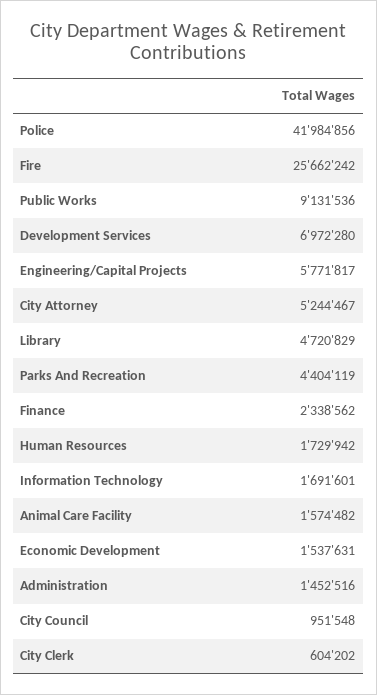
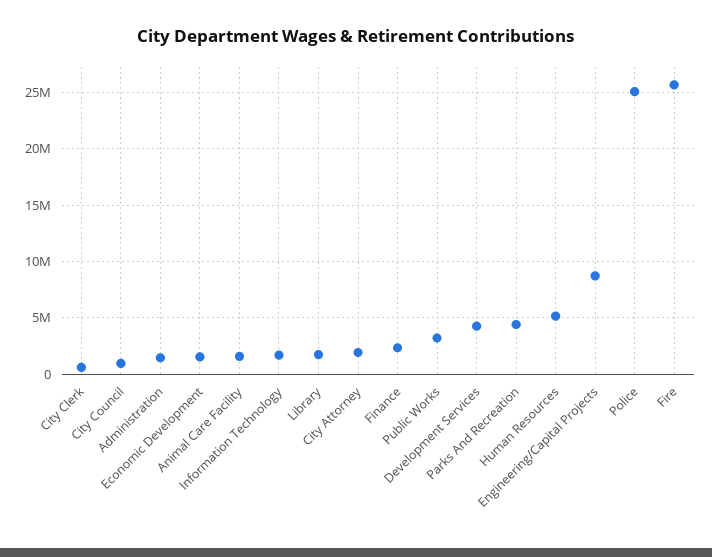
Police: 41984856 -> 25000000
Public Works: 9131536 -> 3000000
Development Services: 6972280 -> 4000000
Engineering/Capital Projects: 5771817 -> 9000000
City Attorney: 5244467 -> 2000000
Library: 4720829 -> 2000000
Human Resources: 1729942 -> 5000000

